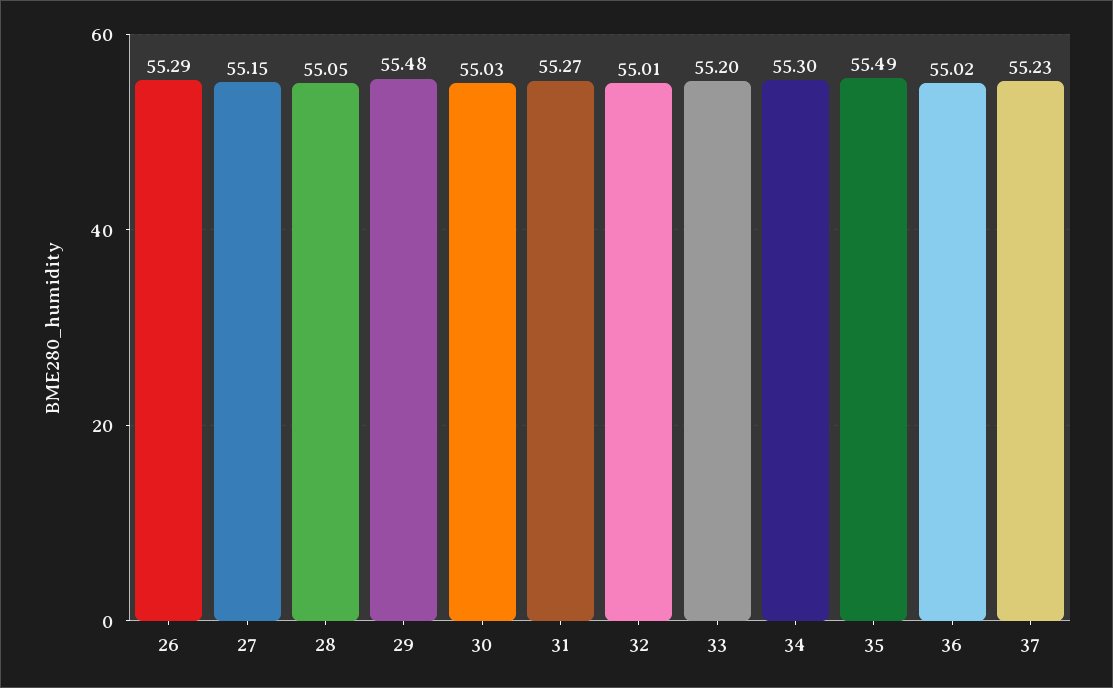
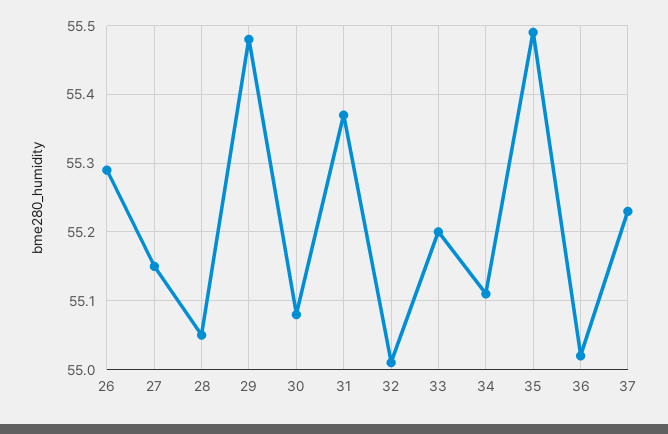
30: 55.03 -> 55.08
31: 55.27 -> 55.37
34: 55.3 -> 55.11

